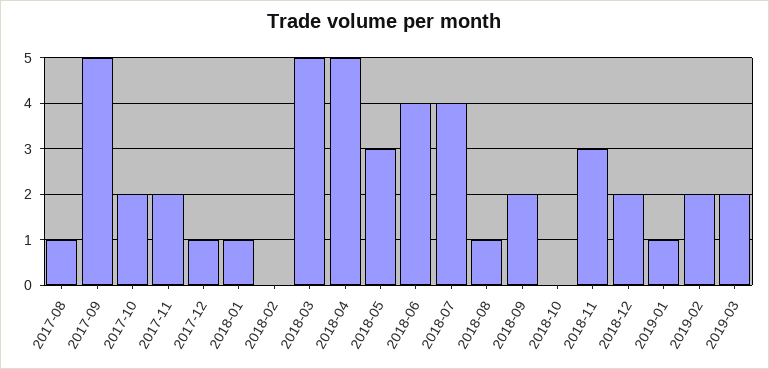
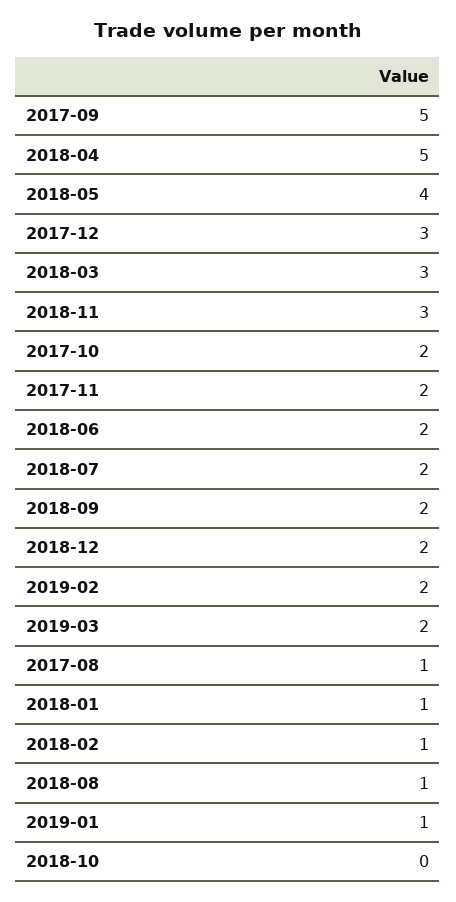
2017-12: 1 -> 3
2018-02: 0 -> 1
2018-03: 5 -> 3
2018-05: 3 -> 4
2018-06: 4 -> 2
2018-07: 4 -> 2

